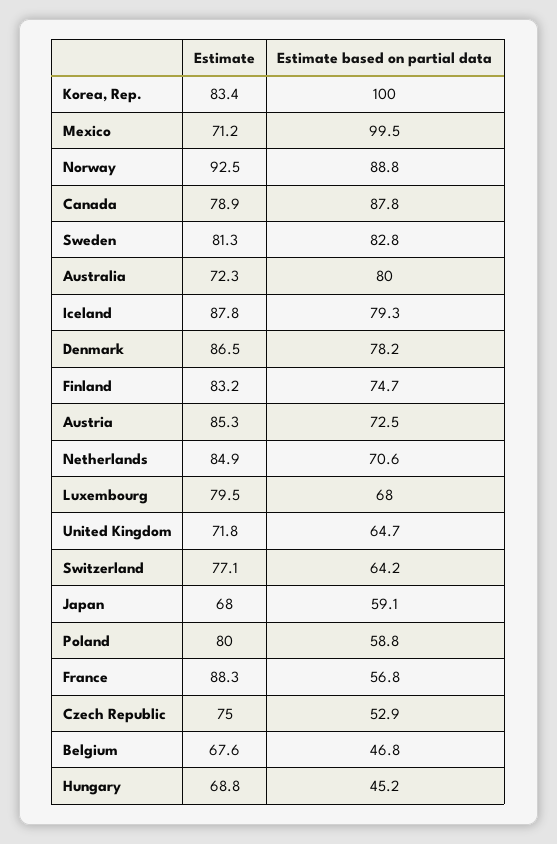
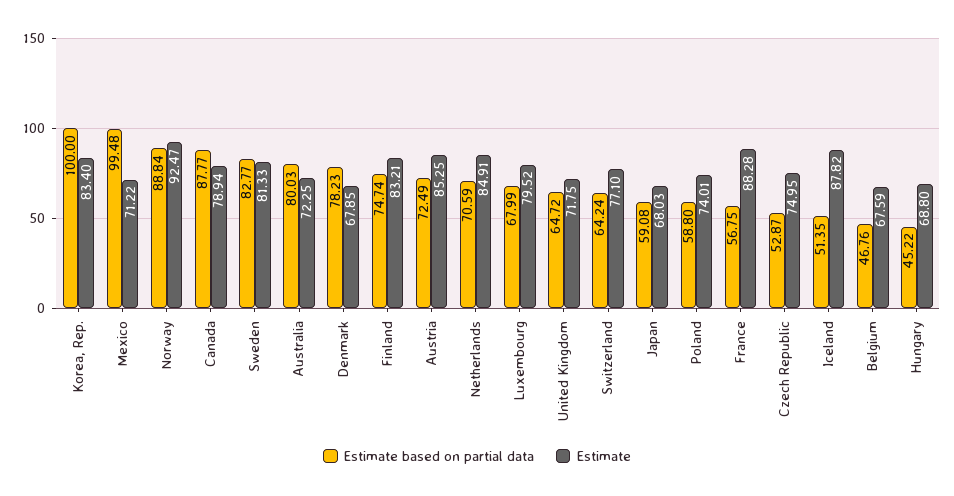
Estimate based on partial data, Iceland: 79.3 -> 51.35
Estimate, Denmark: 86.5 -> 67.85
Estimate, Poland: 80 -> 74.01

